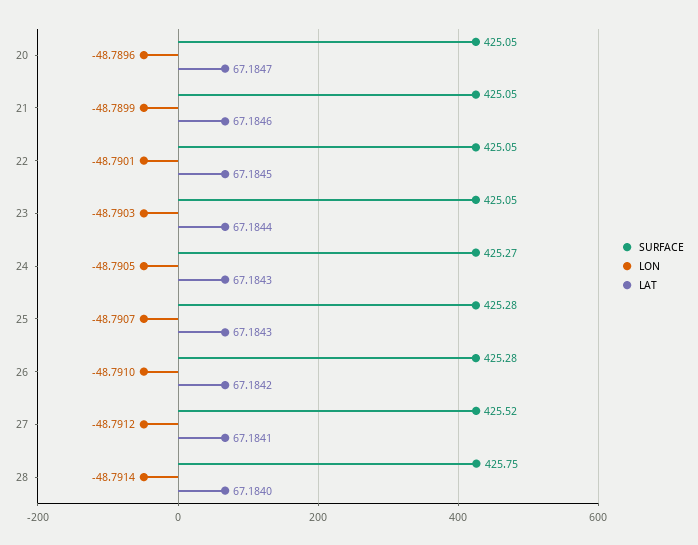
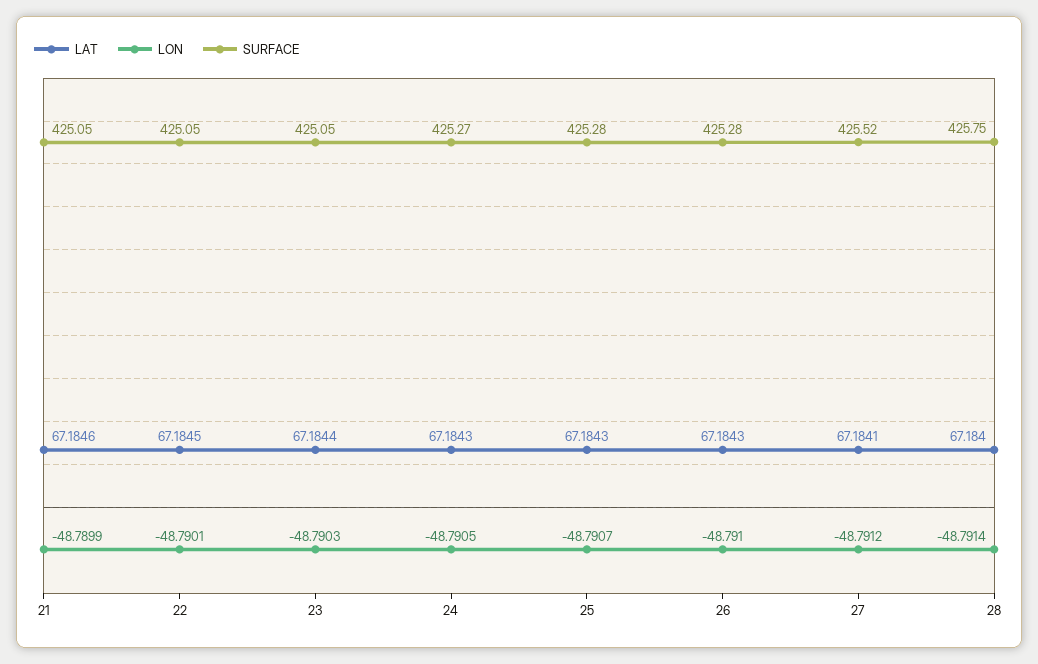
SURFACE, 20: 425.05 -> none
LON, 20: -48.7896 -> none
LAT, 20: 67.1847 -> none
LAT, 26: 67.1842 -> 67.1843

